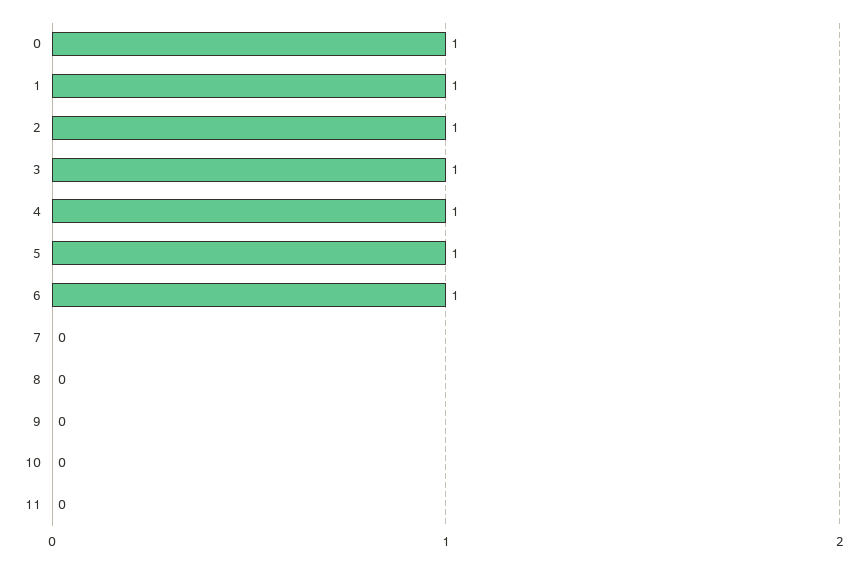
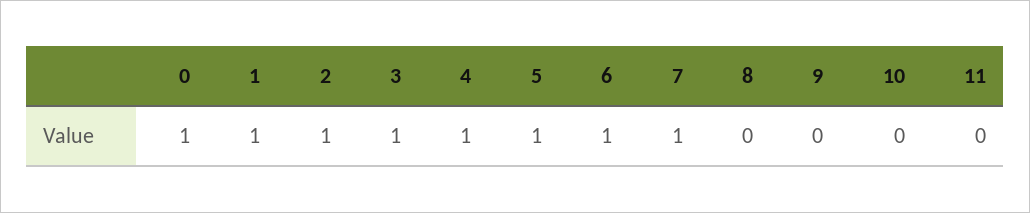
7: 0 -> 1

